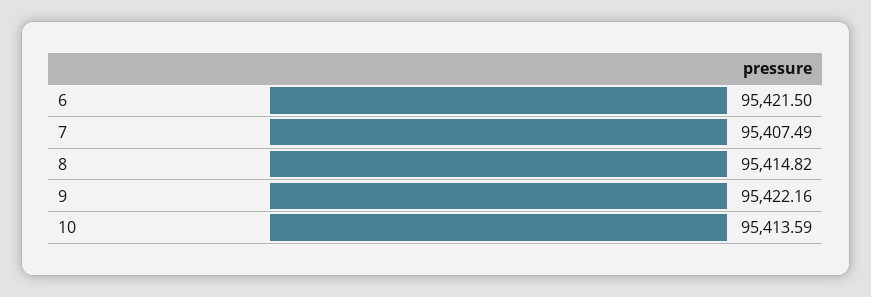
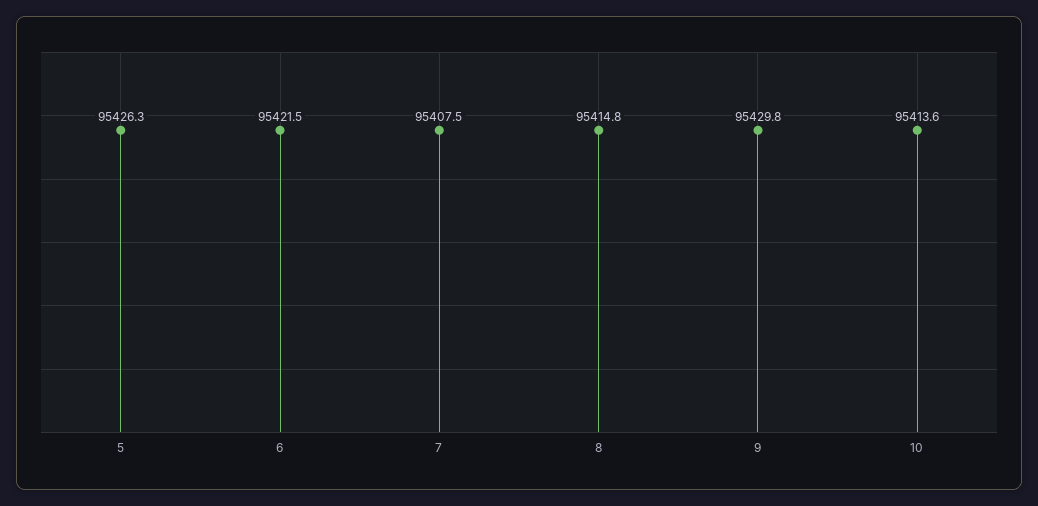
9: 95422.16 -> 95429.8
5: none -> 95426.3

